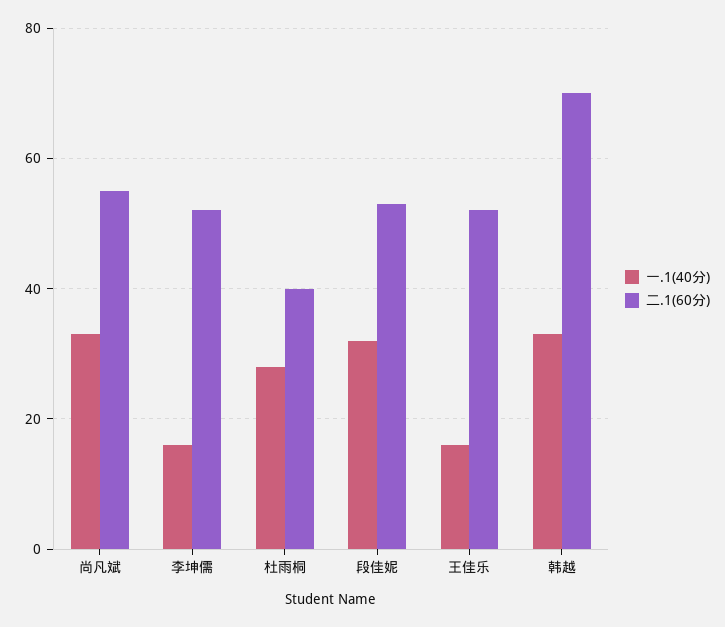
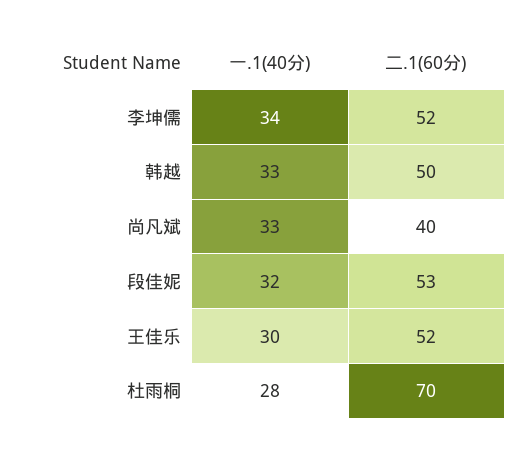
二.1(60分), 尚凡斌: 55 -> 40
一.1(40分), 李坤儒: 15 -> 34
二.1(60分), 杜雨桐: 40 -> 70
一.1(40分), 王佳乐: 15 -> 30
二.1(60分), 韩越: 70 -> 50

